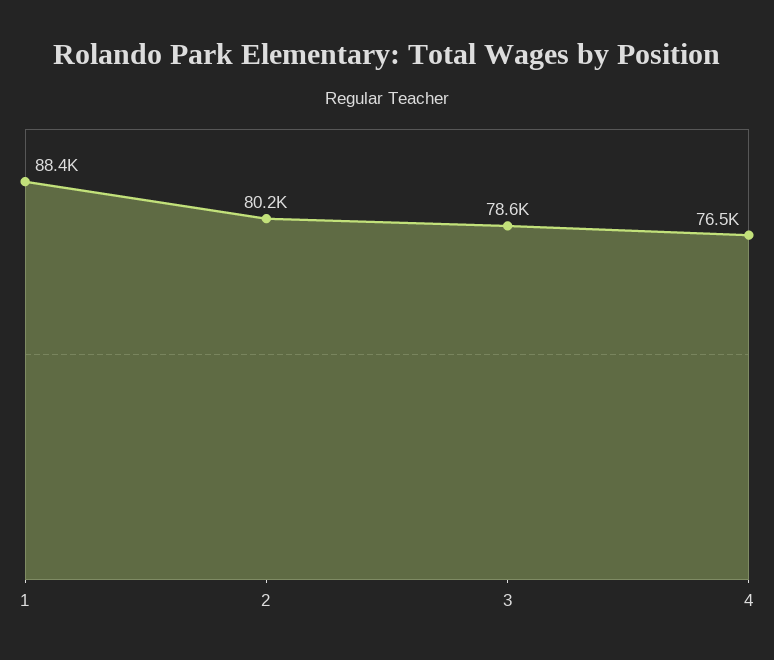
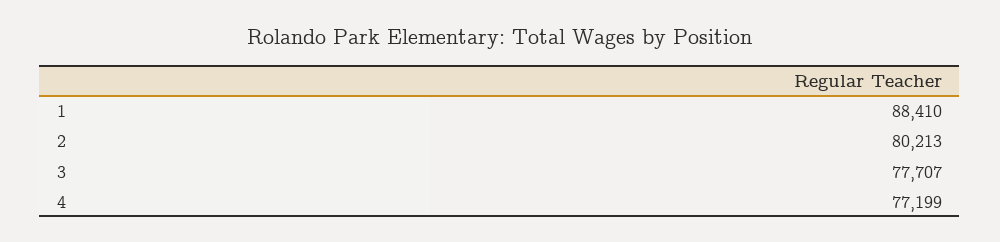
3: 78600 -> 77707
4: 76500 -> 77199

